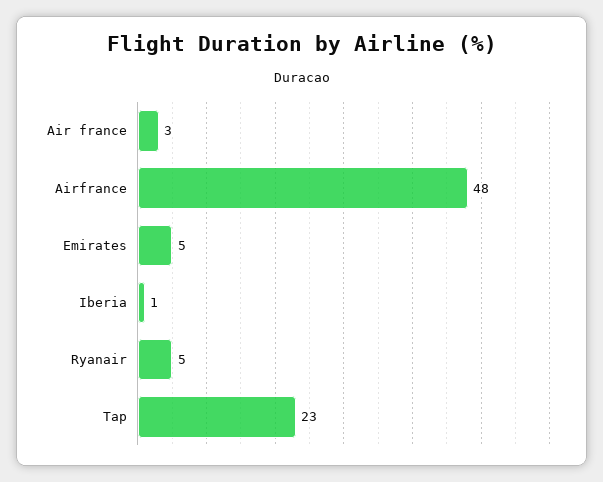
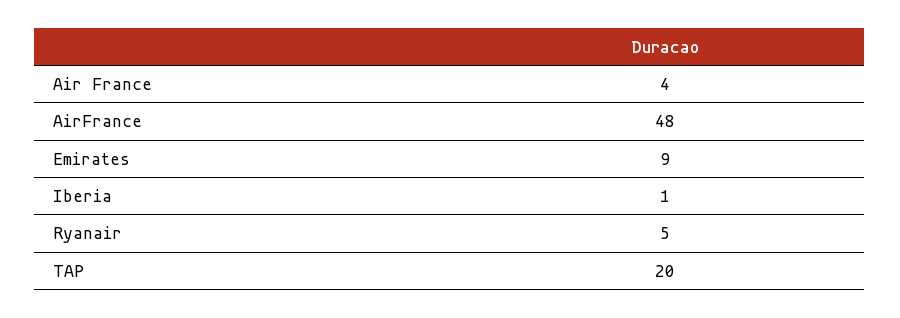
Air france: 3 -> 4
Emirates: 5 -> 9
Tap: 23 -> 20

